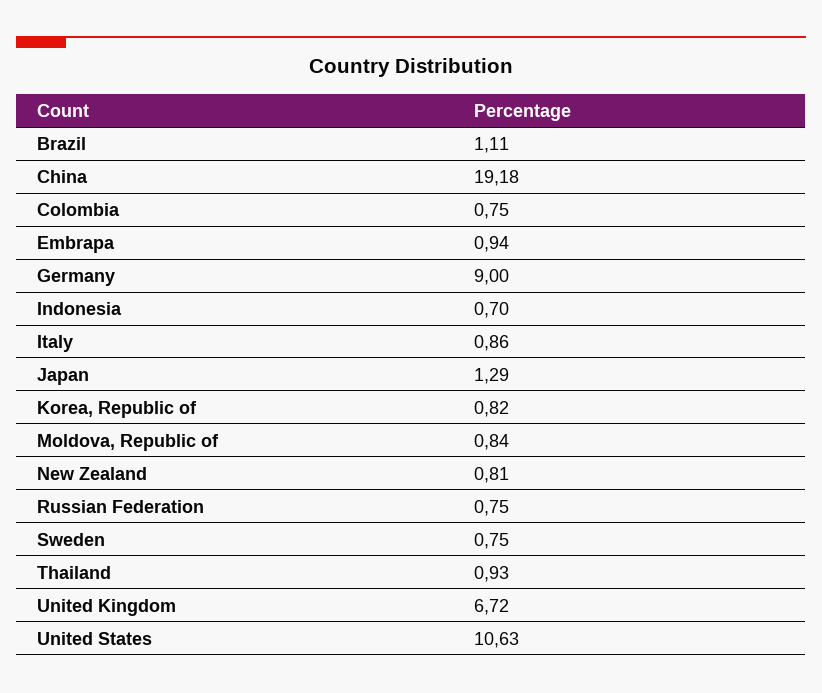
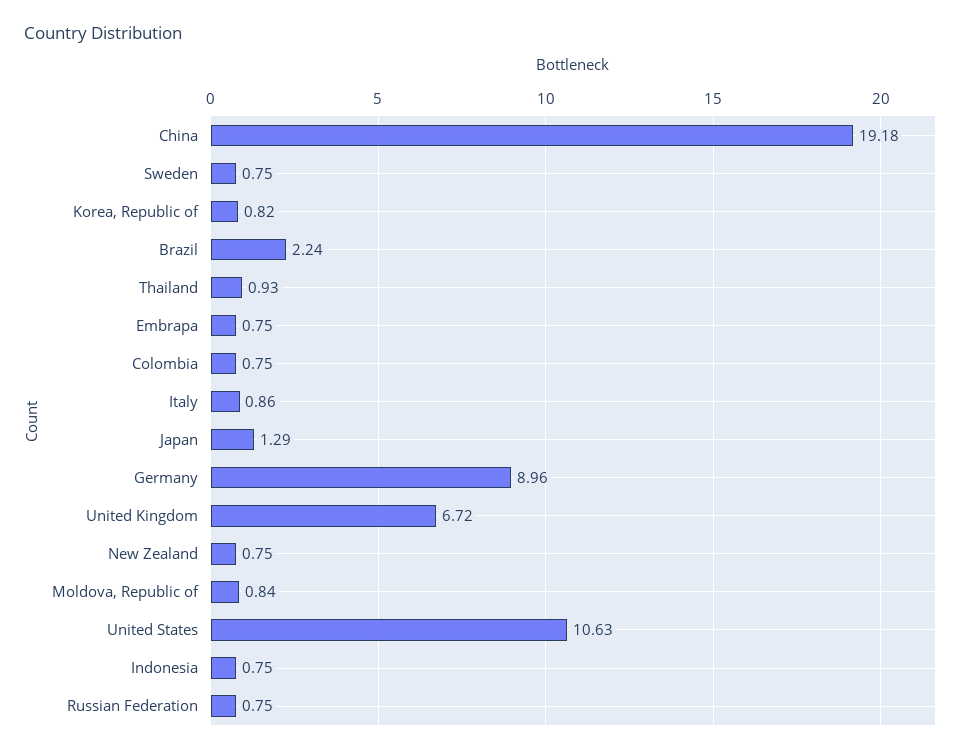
Brazil: 1.11 -> 2.24
Embrapa: 0.94 -> 0.75
Germany: 9 -> 8.96
Indonesia: 0.7 -> 0.75
New Zealand: 0.81 -> 0.75

